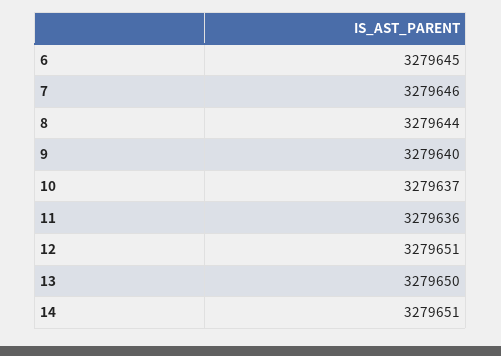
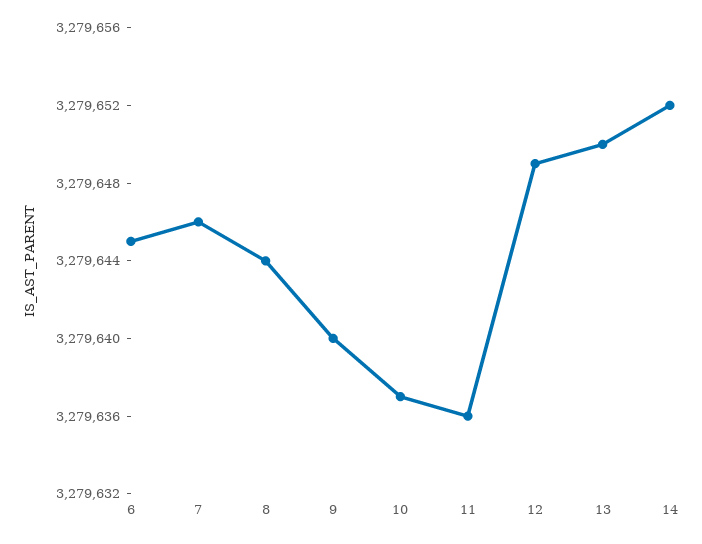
12: 3279651 -> 3279649
14: 3279651 -> 3279652

